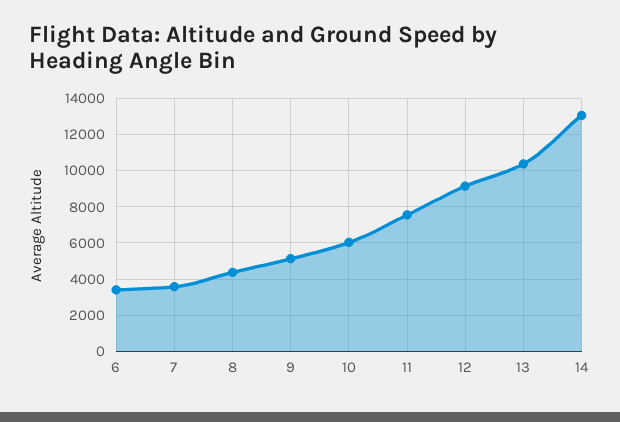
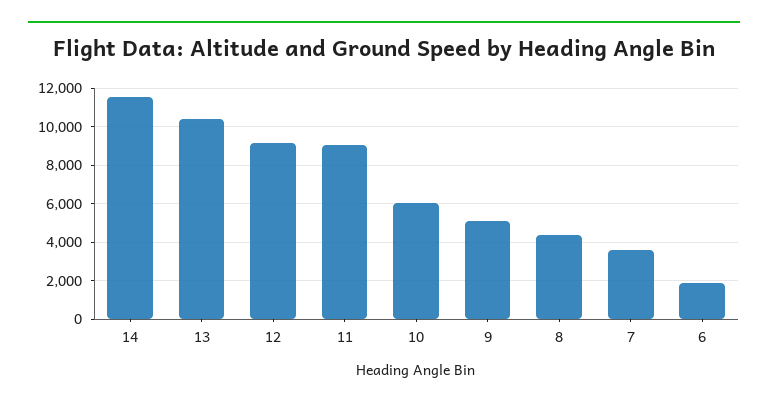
6: 3500 -> 2000
11: 7500 -> 9000
14: 13000 -> 11500

